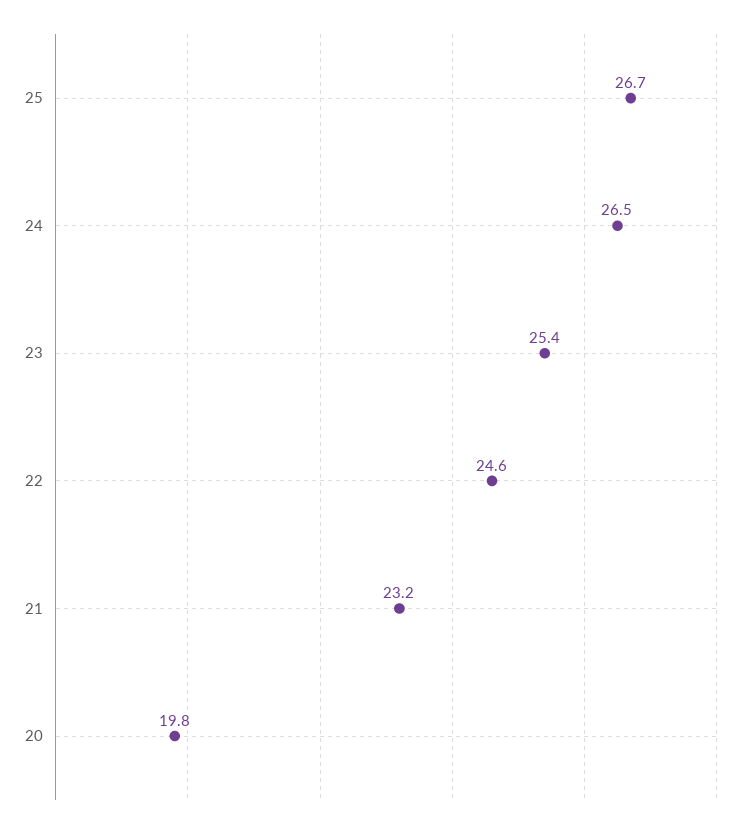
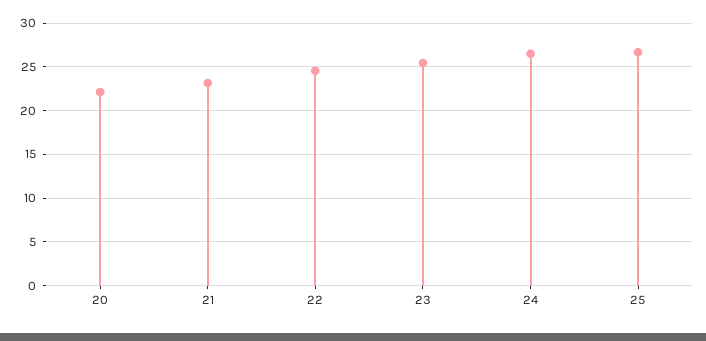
20: 19.8 -> 22

